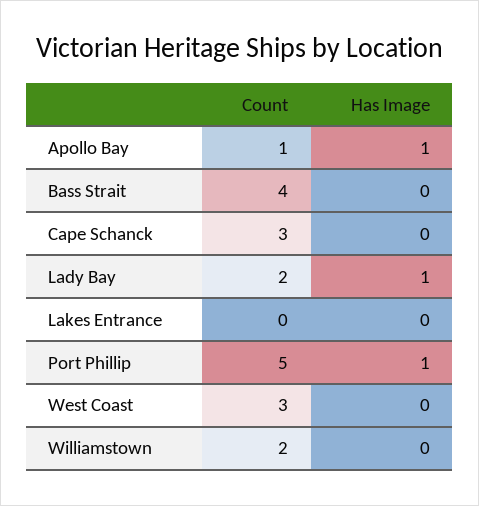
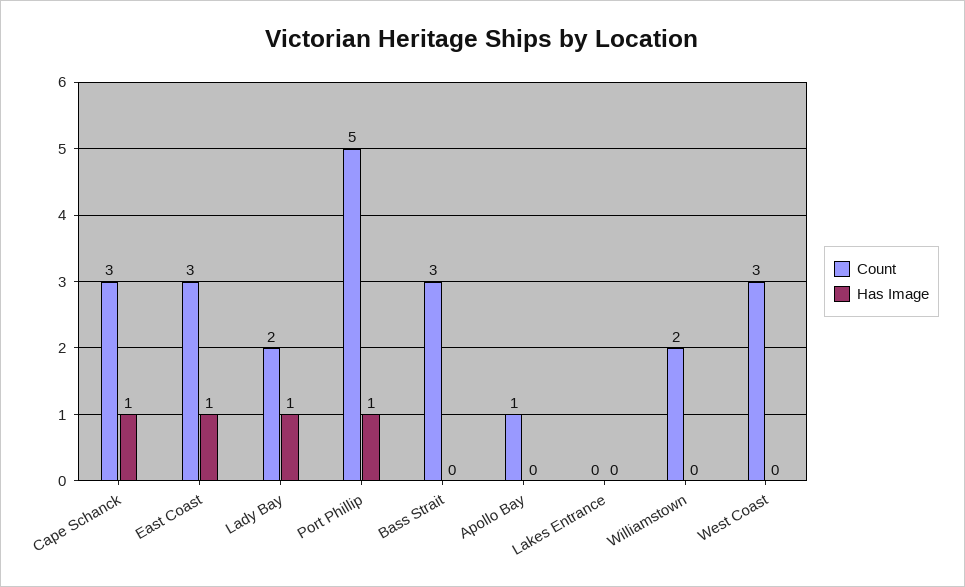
Has Image, Apollo Bay: 1 -> 0
Count, Bass Strait: 4 -> 3
Has Image, Cape Schanck: 0 -> 1
Count, East Coast: none -> 3
Has Image, East Coast: none -> 1

